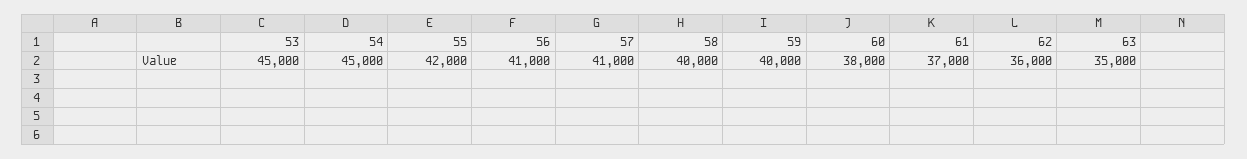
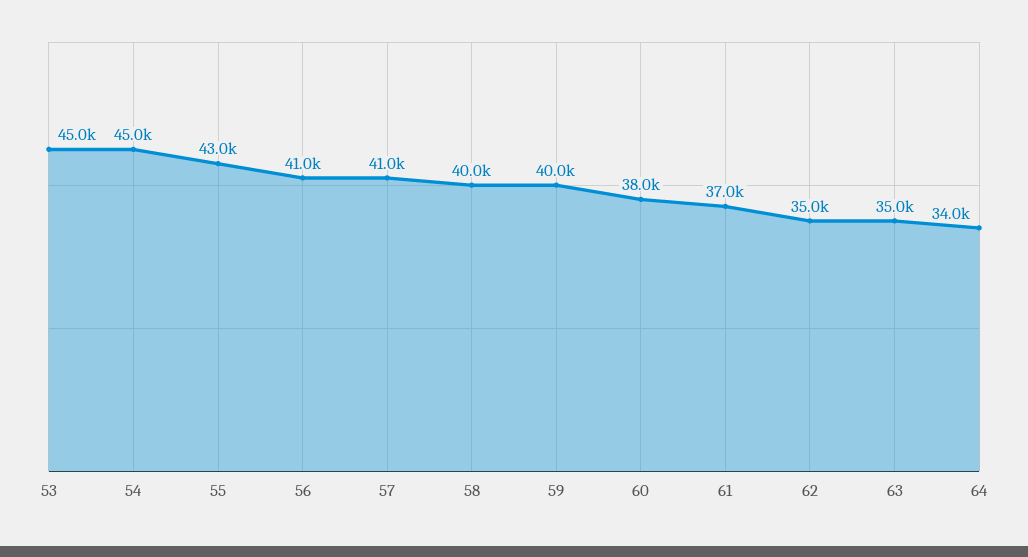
55: 42000 -> 43000
62: 36000 -> 35000
64: none -> 34000

